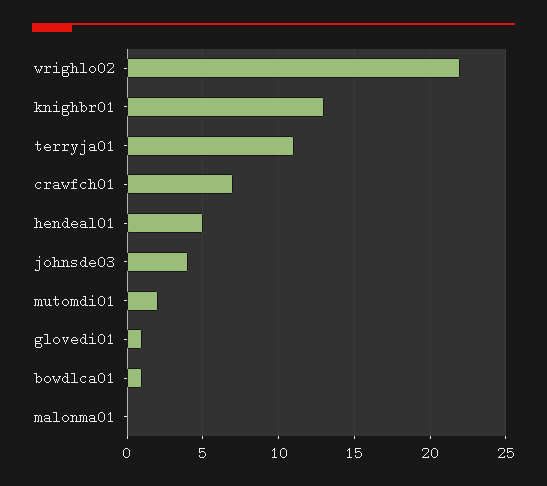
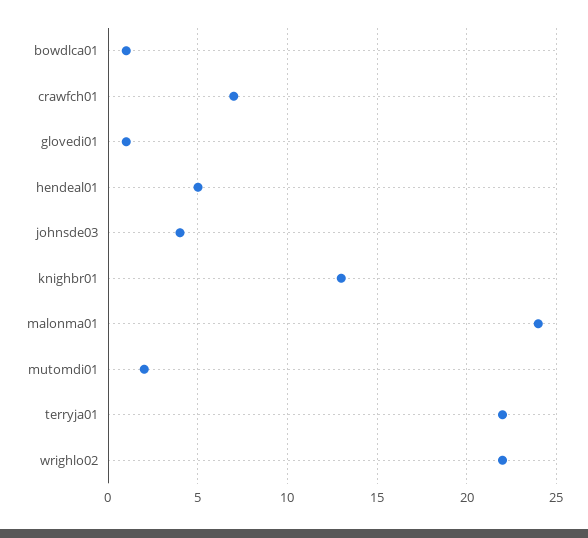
terryja01: 11 -> 22
malonma01: 0 -> 24

